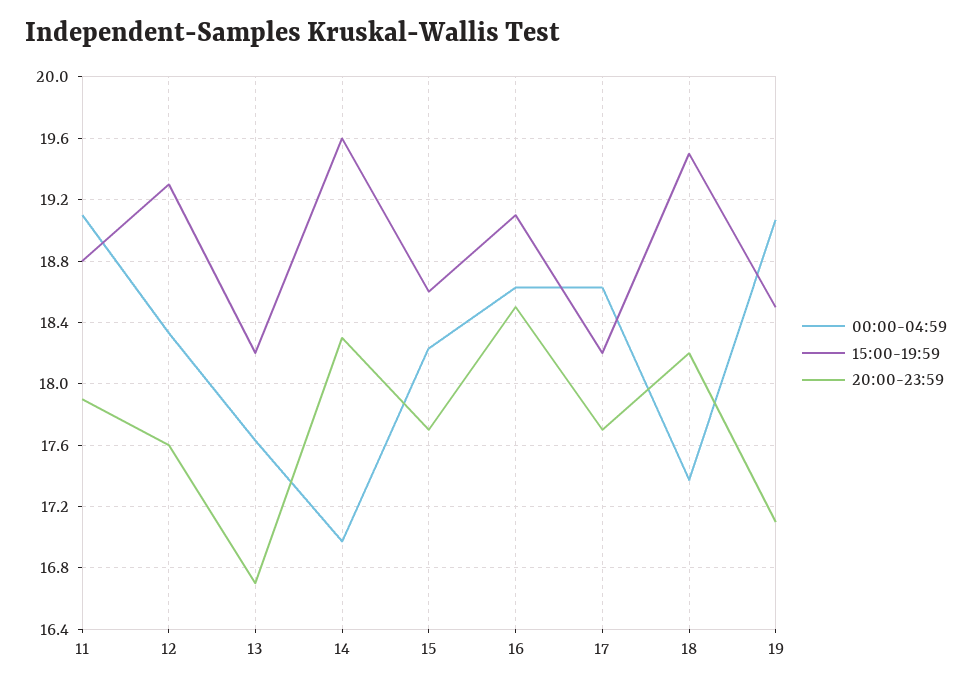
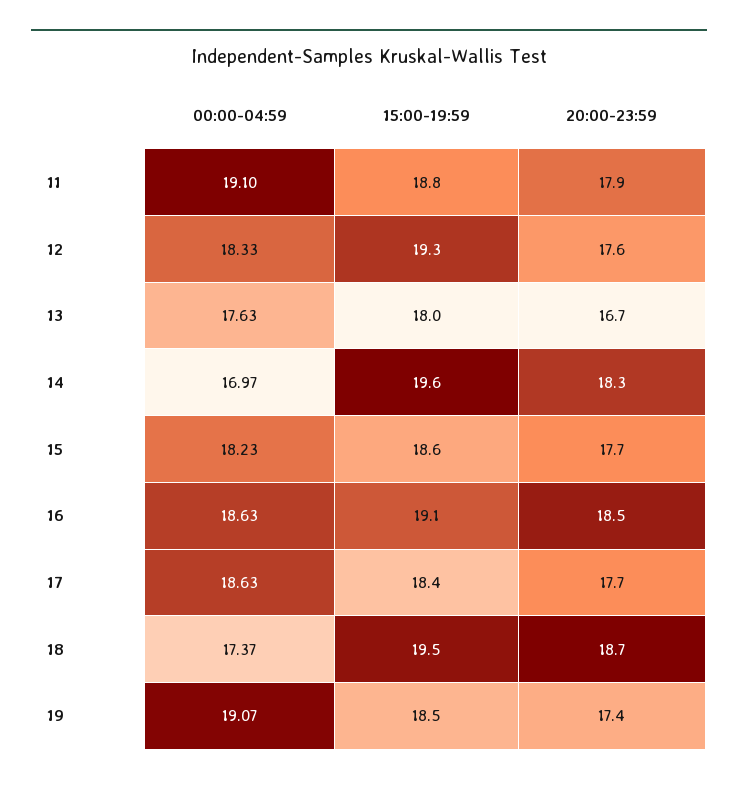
15:00-19:59, 13: 18.2 -> 18
15:00-19:59, 17: 18.2 -> 18.4
20:00-23:59, 18: 18.2 -> 18.7
20:00-23:59, 19: 17.1 -> 17.4

